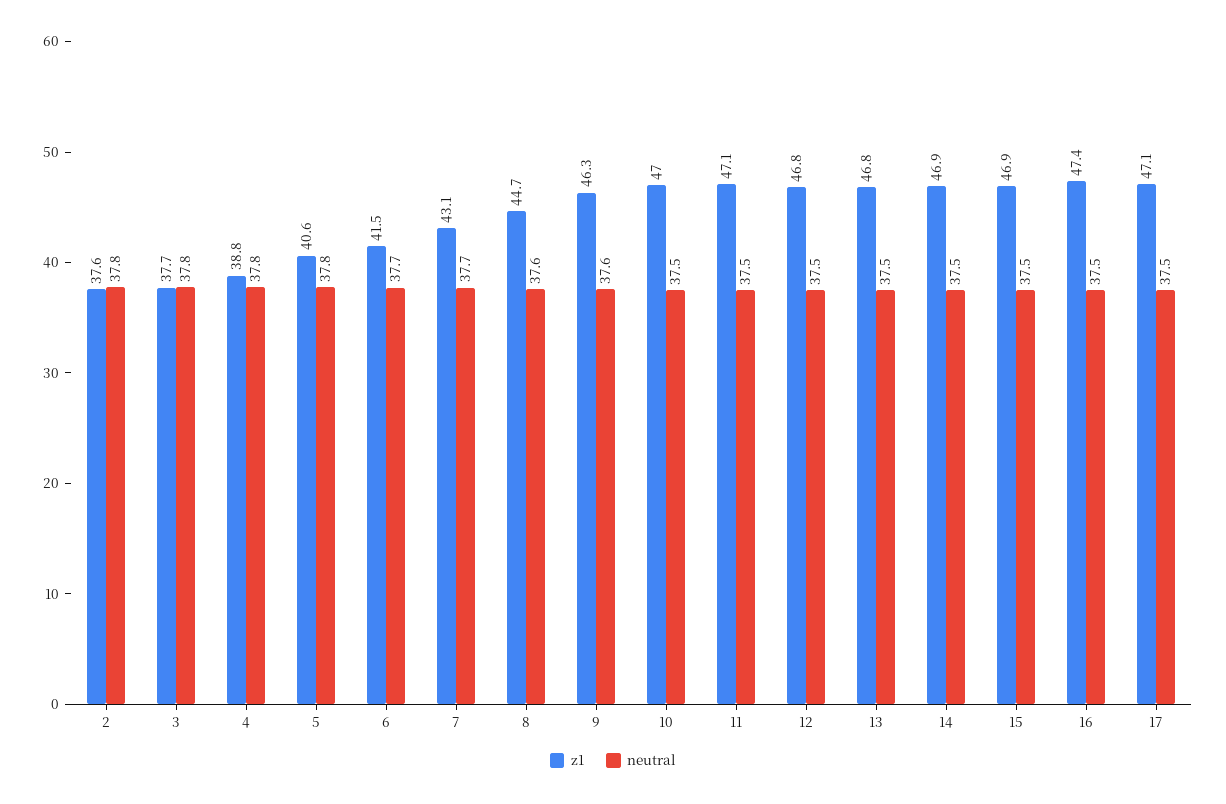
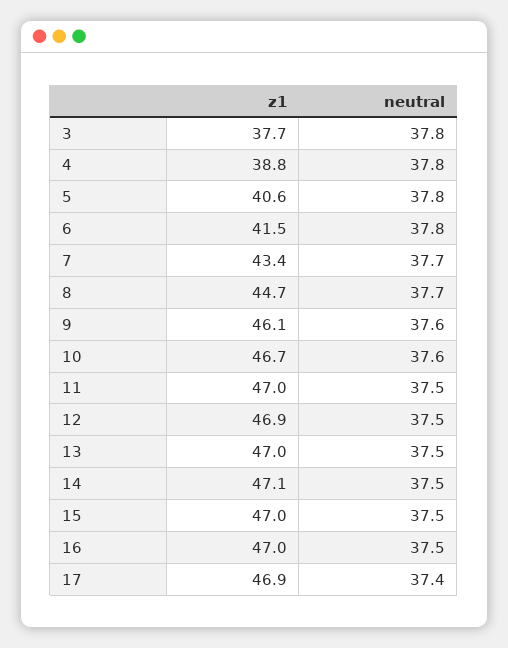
z1, 2: 37.6 -> none
neutral, 2: 37.8 -> none
neutral, 6: 37.7 -> 37.8
z1, 7: 43.1 -> 43.4
neutral, 8: 37.6 -> 37.7
z1, 9: 46.3 -> 46.1
z1, 10: 47 -> 46.7
neutral, 10: 37.5 -> 37.6
z1, 11: 47.1 -> 47
z1, 12: 46.8 -> 46.9
z1, 13: 46.8 -> 47
z1, 14: 46.9 -> 47.1
z1, 15: 46.9 -> 47
z1, 16: 47.4 -> 47
z1, 17: 47.1 -> 46.9
neutral, 17: 37.5 -> 37.4

